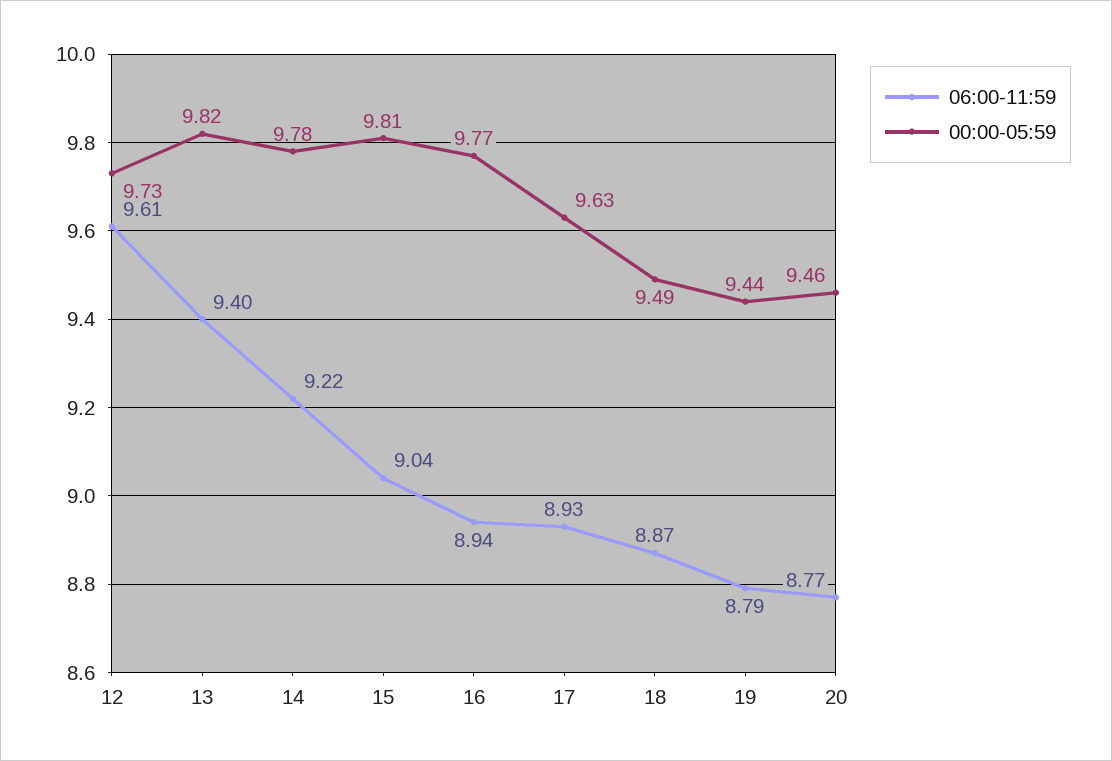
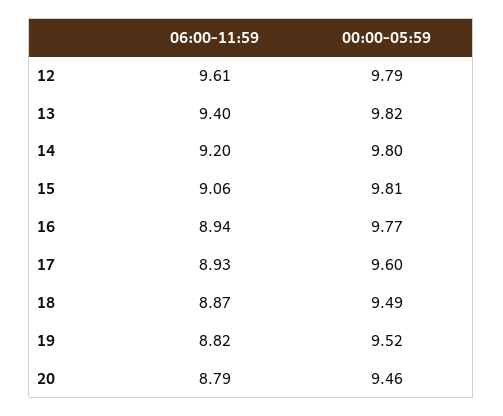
00:00-05:59, 12: 9.73 -> 9.79
06:00-11:59, 14: 9.22 -> 9.2
00:00-05:59, 14: 9.78 -> 9.8
06:00-11:59, 15: 9.04 -> 9.06
00:00-05:59, 17: 9.63 -> 9.6
06:00-11:59, 19: 8.79 -> 8.82
00:00-05:59, 19: 9.44 -> 9.52
06:00-11:59, 20: 8.77 -> 8.79

